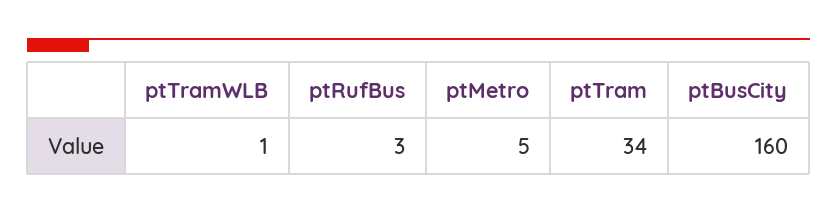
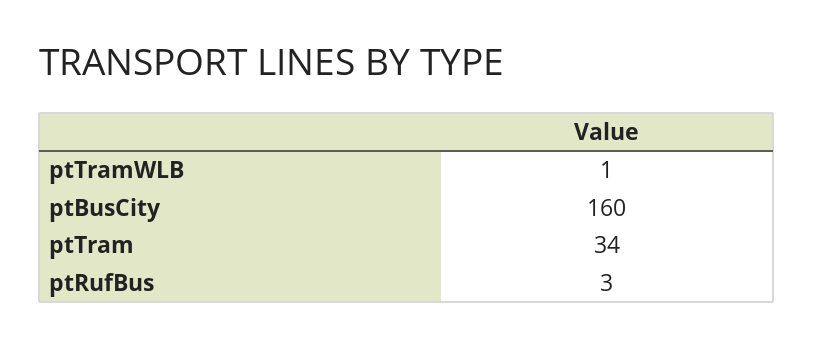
ptMetro: 5 -> none

